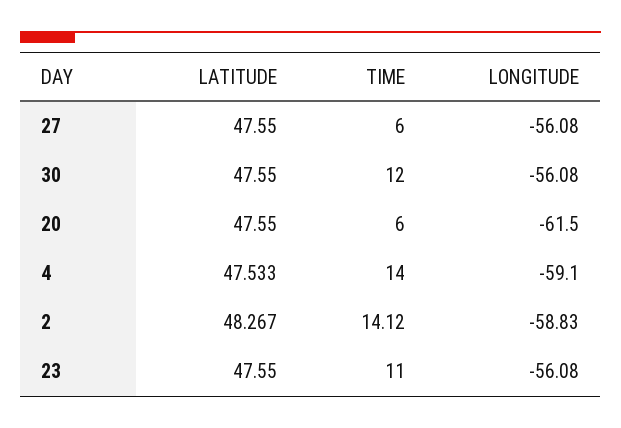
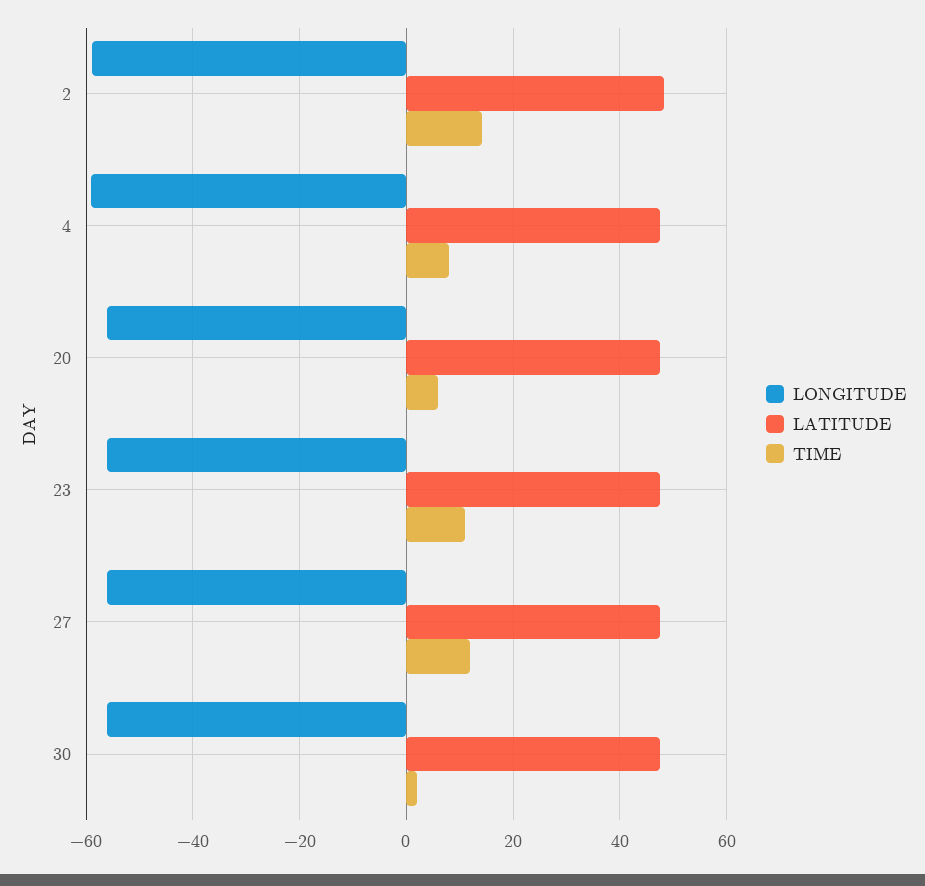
TIME, 27: 6 -> 12
TIME, 30: 12 -> 2
LONGITUDE, 20: -61.5 -> -56
TIME, 4: 14 -> 8

